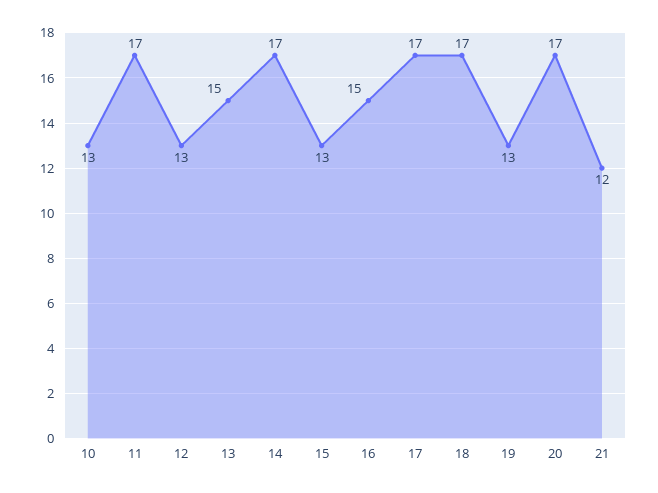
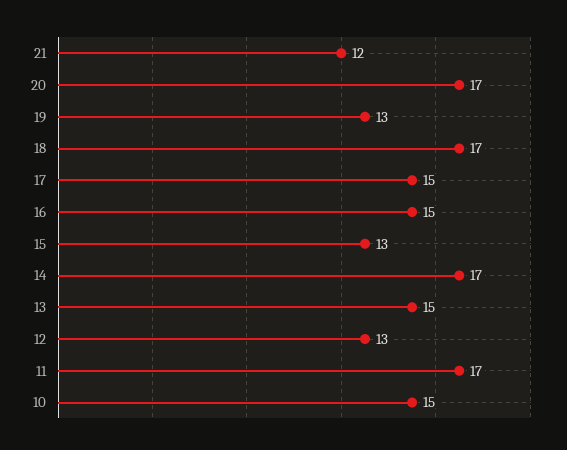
10: 13 -> 15
17: 17 -> 15

